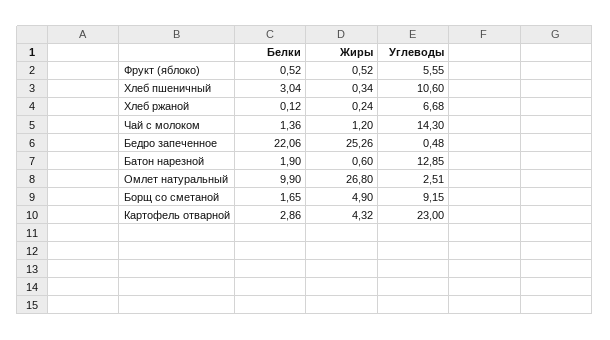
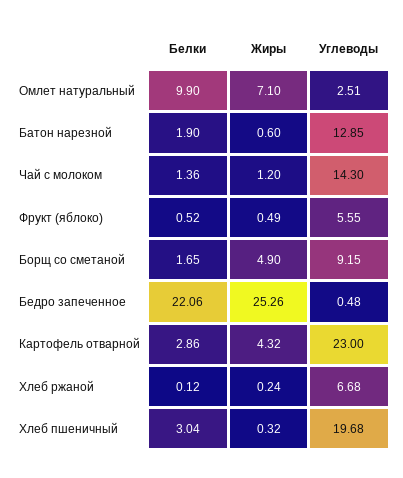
Жиры, Фрукт (яблоко): 0.52 -> 0.49
Жиры, Хлеб пшеничный: 0.34 -> 0.32
Углеводы, Хлеб пшеничный: 10.6 -> 19.68
Жиры, Омлет натуральный: 26.8 -> 7.1

